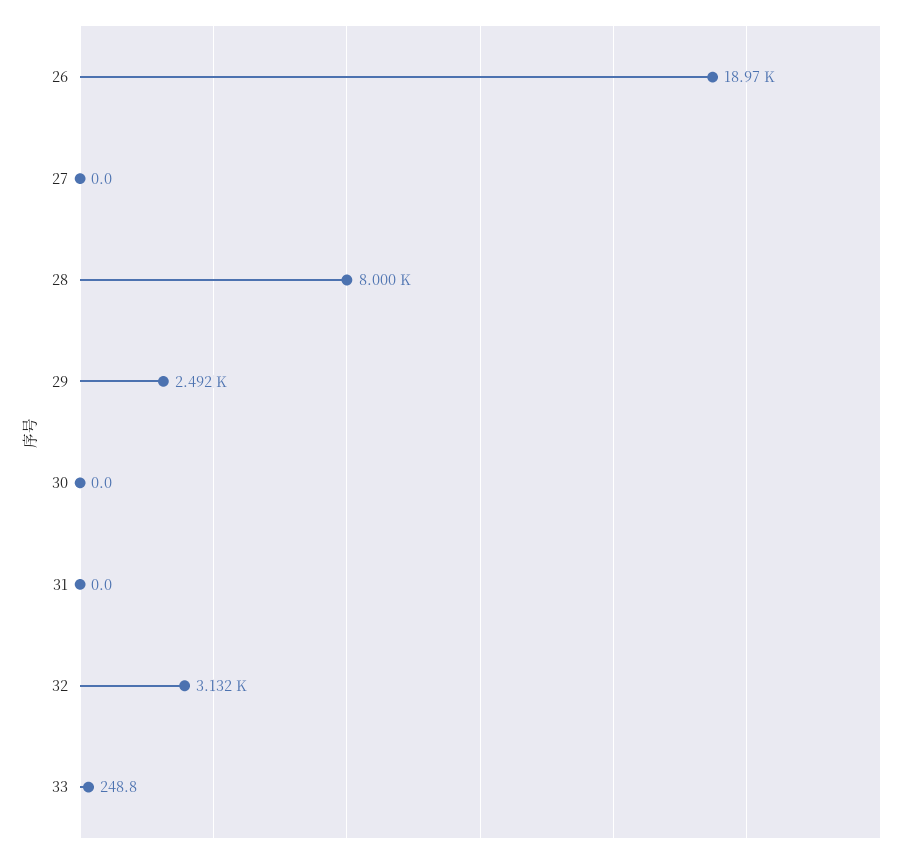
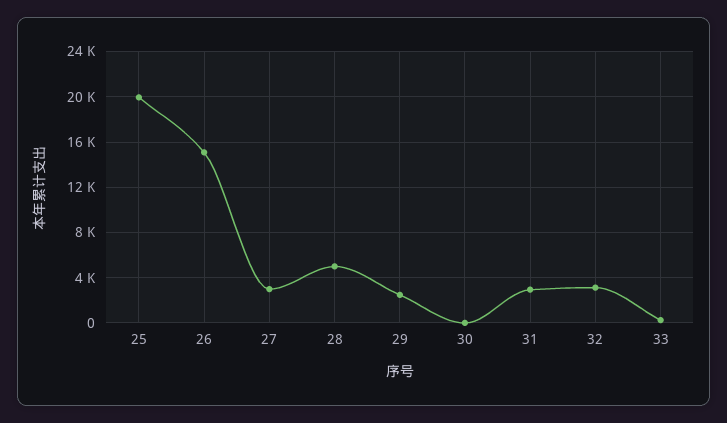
26: 18970 -> 15000
27: 0 -> 3000
28: 8000 -> 5000
31: 0 -> 3000
25: none -> 20000

